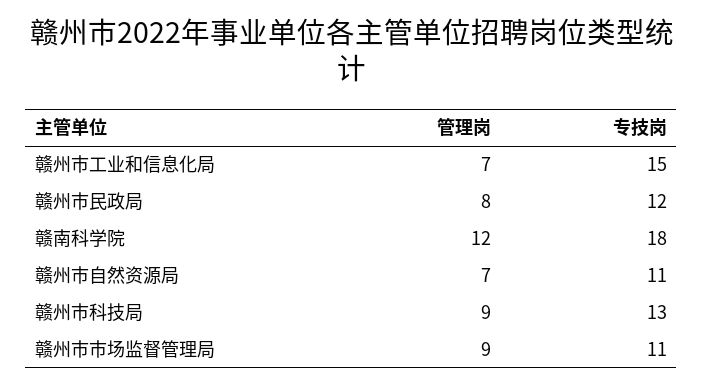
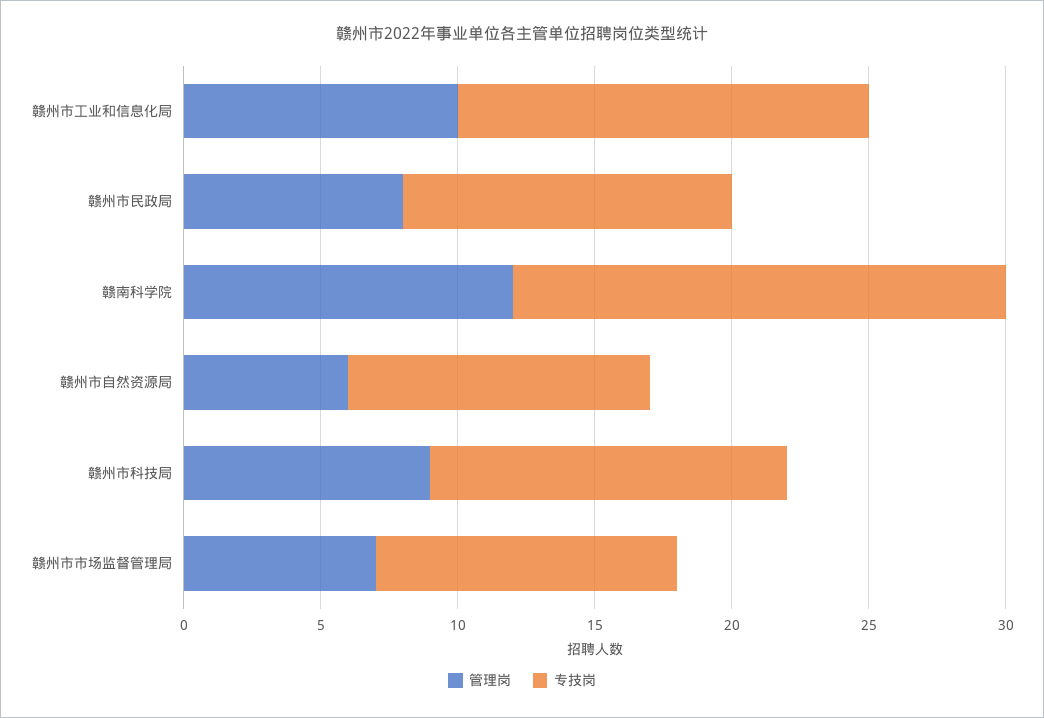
管理岗, 赣州市工业和信息化局: 7 -> 10
管理岗, 赣州市自然资源局: 7 -> 6
管理岗, 赣州市市场监督管理局: 9 -> 7

